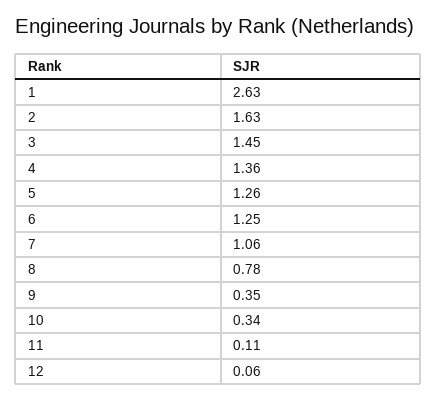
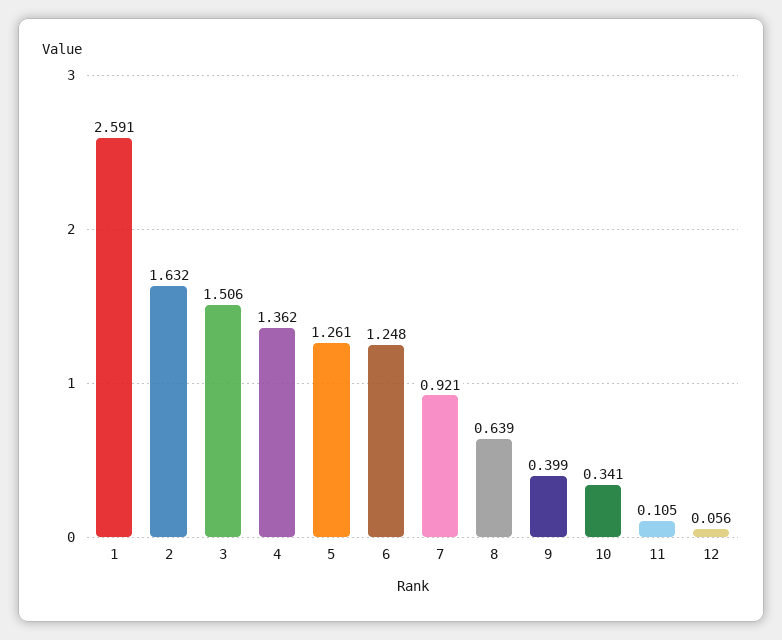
1: 2.63 -> 2.591
3: 1.45 -> 1.506
7: 1.06 -> 0.921
8: 0.78 -> 0.639
9: 0.35 -> 0.399

